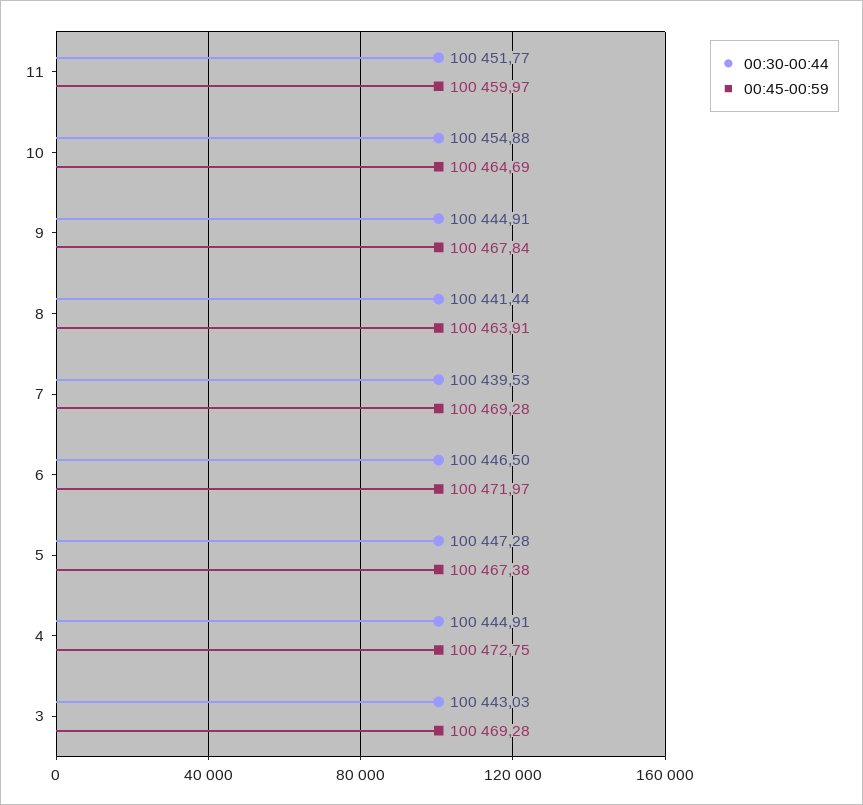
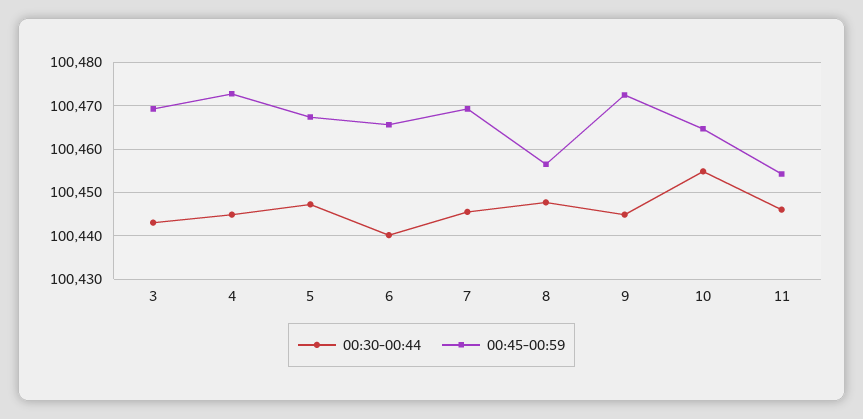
00:30-00:44, 11: 100451.77 -> 100446
00:45-00:59, 11: 100459.97 -> 100454
00:45-00:59, 9: 100467.84 -> 100472
00:30-00:44, 8: 100441.44 -> 100448
00:45-00:59, 8: 100463.91 -> 100456
00:30-00:44, 7: 100439.53 -> 100446
00:30-00:44, 6: 100446.5 -> 100440
00:45-00:59, 6: 100471.97 -> 100466

